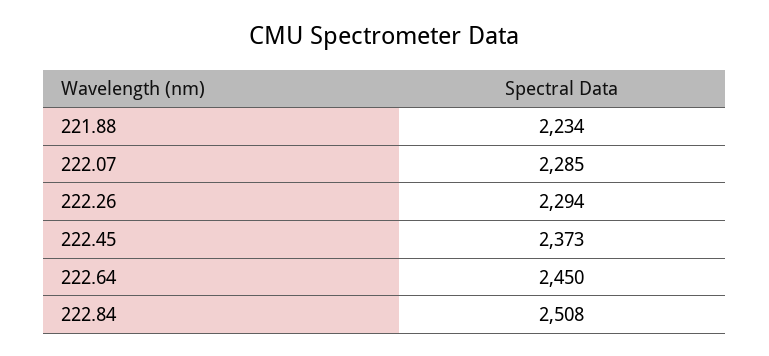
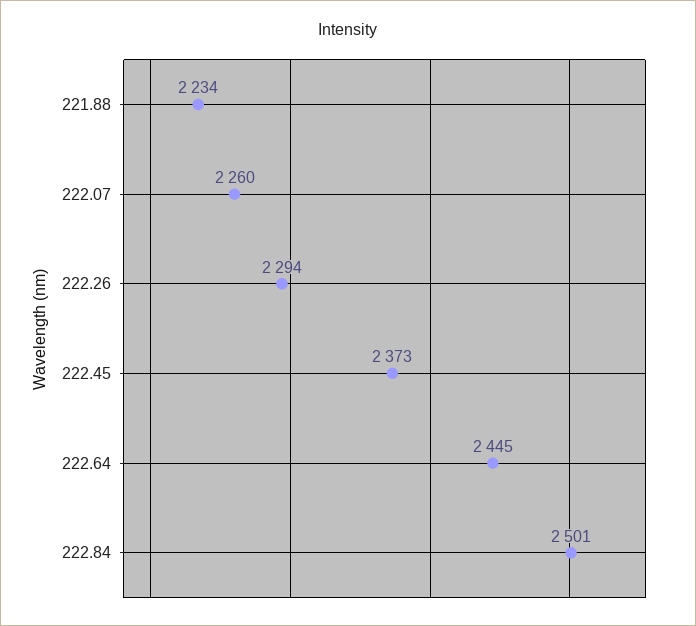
222.07: 2285 -> 2260
222.64: 2450 -> 2445
222.84: 2508 -> 2501

